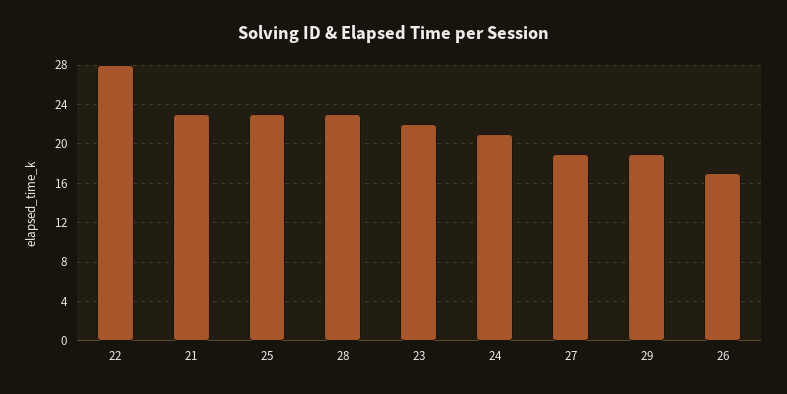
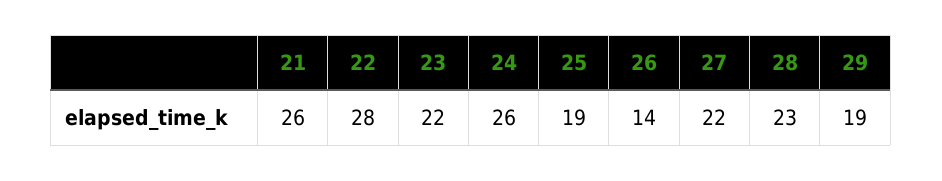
21: 23 -> 26
25: 23 -> 19
24: 21 -> 26
27: 19 -> 22
26: 17 -> 14

